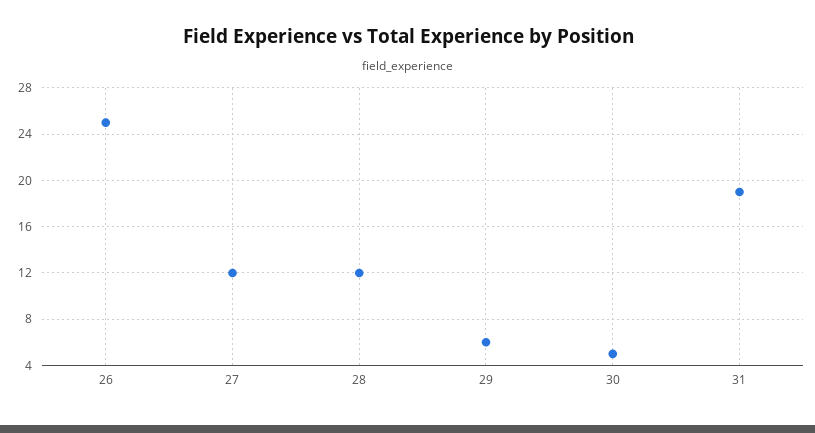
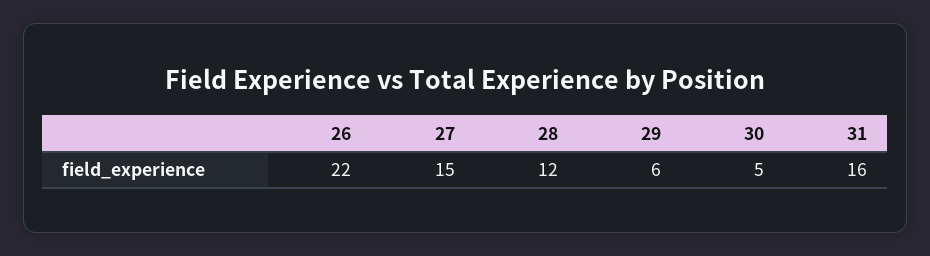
26: 25 -> 22
27: 12 -> 15
31: 19 -> 16

